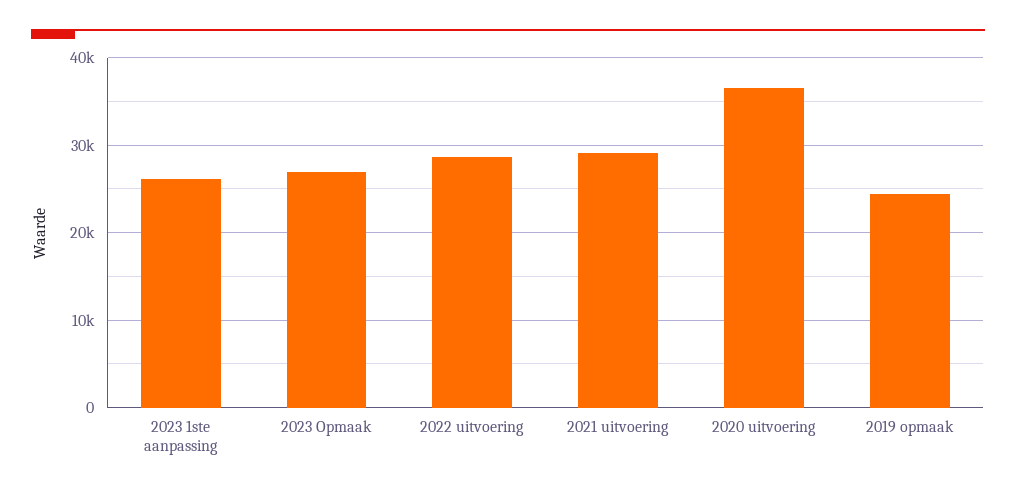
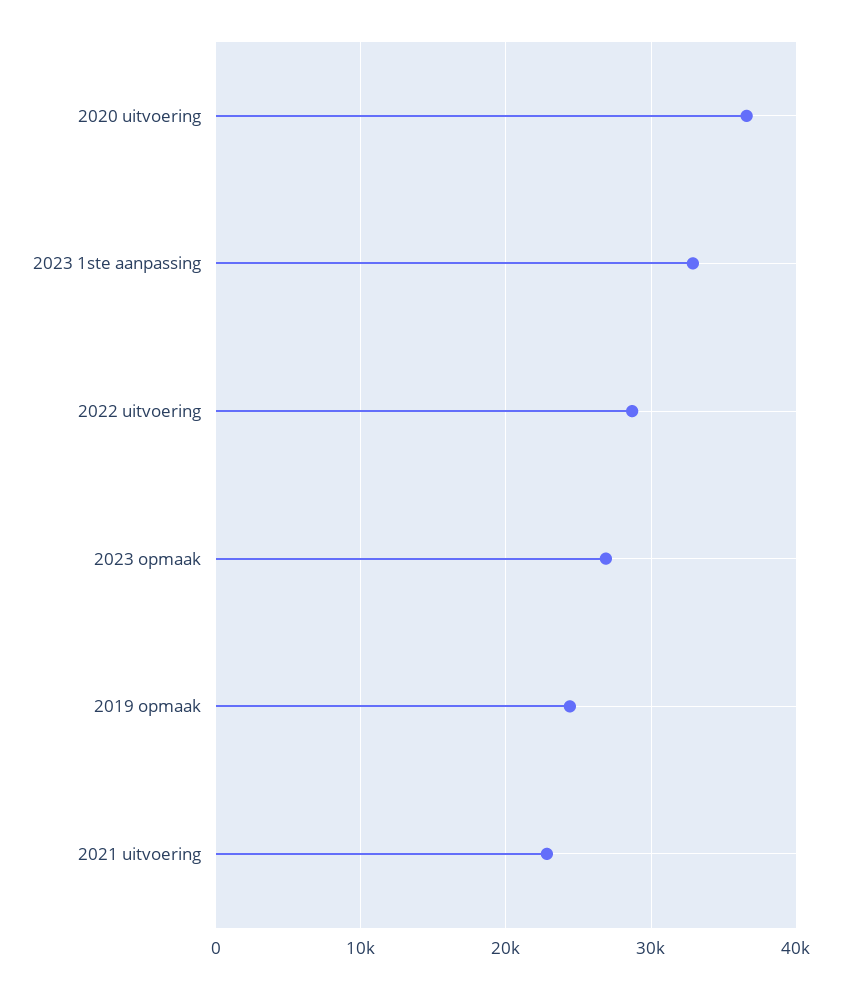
2023 1ste aanpassing: 26000 -> 33000
2021 uitvoering: 29000 -> 23000

